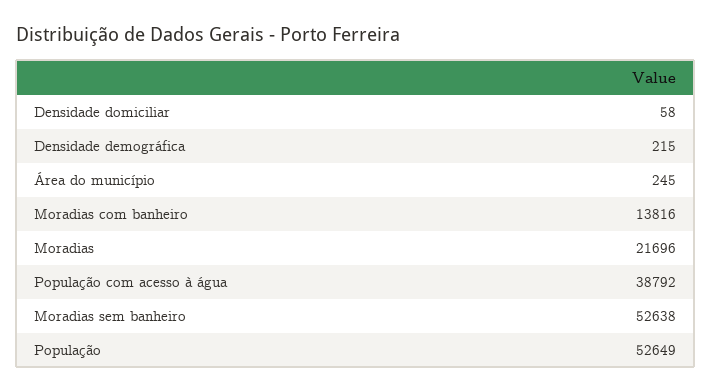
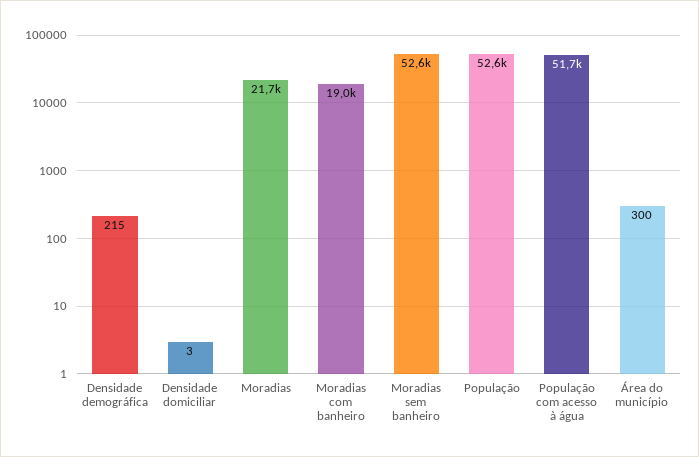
Densidade domiciliar: 58 -> 3
Área do município: 245 -> 300
Moradias com banheiro: 13816 -> 19000
População com acesso à água: 38792 -> 51700

